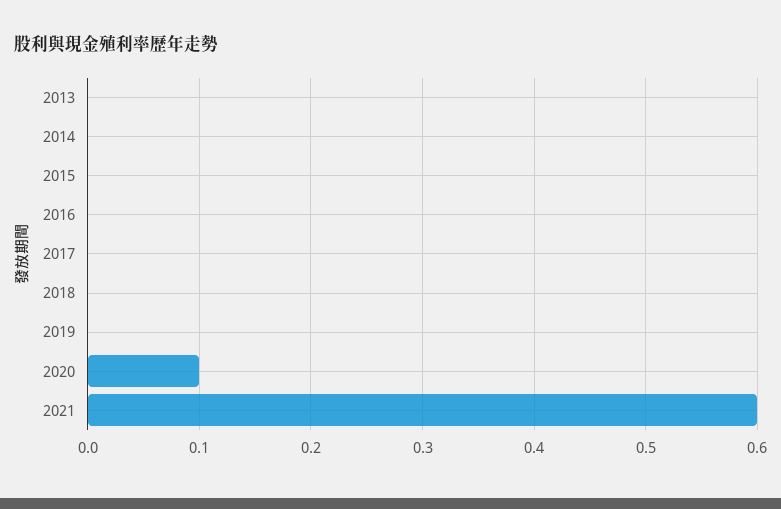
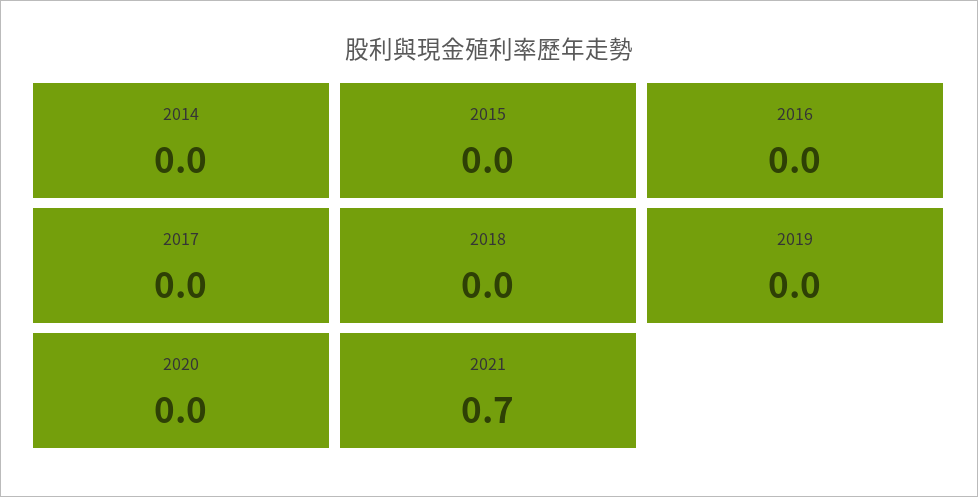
2013: 0 -> none
2020: 0.1 -> 0
2021: 0.6 -> 0.7

